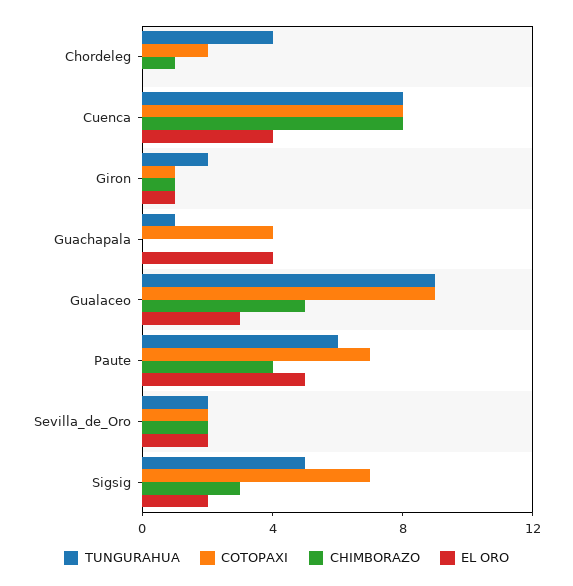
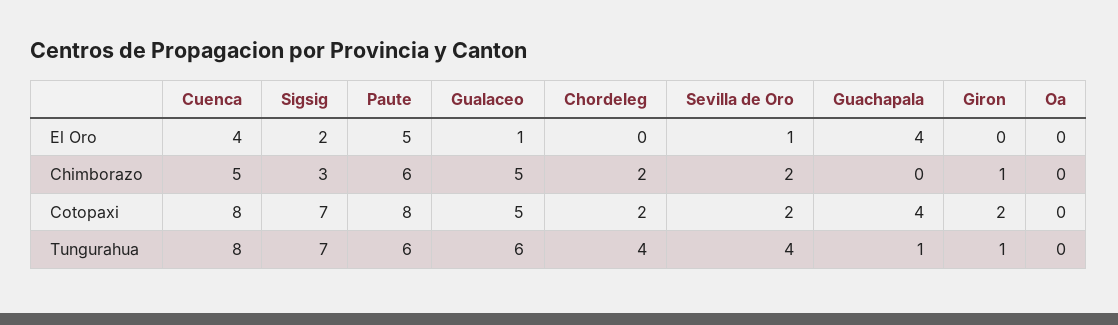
CHIMBORAZO, Chordeleg: 1 -> 2
CHIMBORAZO, Cuenca: 8 -> 5
TUNGURAHUA, Giron: 2 -> 1
COTOPAXI, Giron: 1 -> 2
EL ORO, Giron: 1 -> 0
TUNGURAHUA, Gualaceo: 9 -> 6
COTOPAXI, Gualaceo: 9 -> 5
EL ORO, Gualaceo: 3 -> 1
COTOPAXI, Paute: 7 -> 8
CHIMBORAZO, Paute: 4 -> 6
TUNGURAHUA, Sevilla_de_Oro: 2 -> 4
EL ORO, Sevilla_de_Oro: 2 -> 1
TUNGURAHUA, Sigsig: 5 -> 7
EL ORO, Oa: none -> 0
CHIMBORAZO, Oa: none -> 0
COTOPAXI, Oa: none -> 0
TUNGURAHUA, Oa: none -> 0

